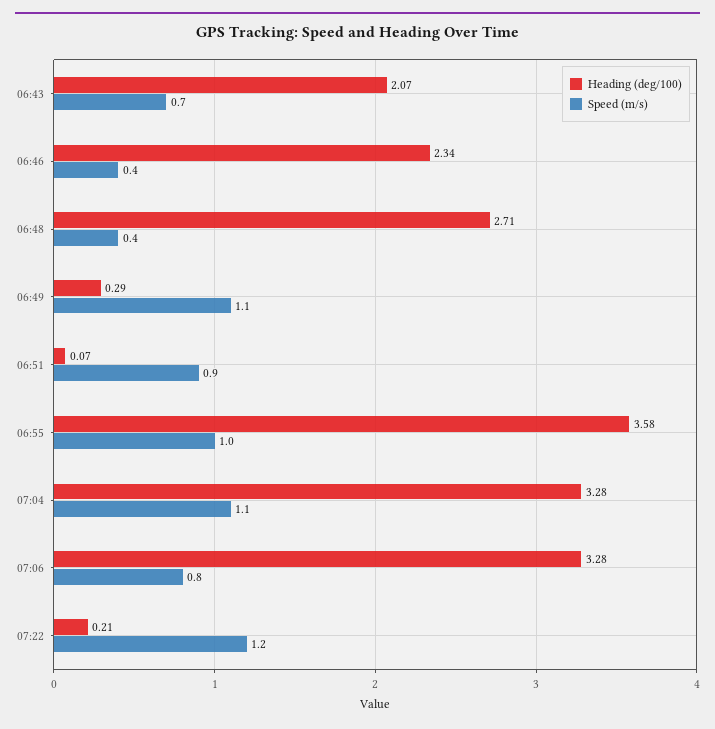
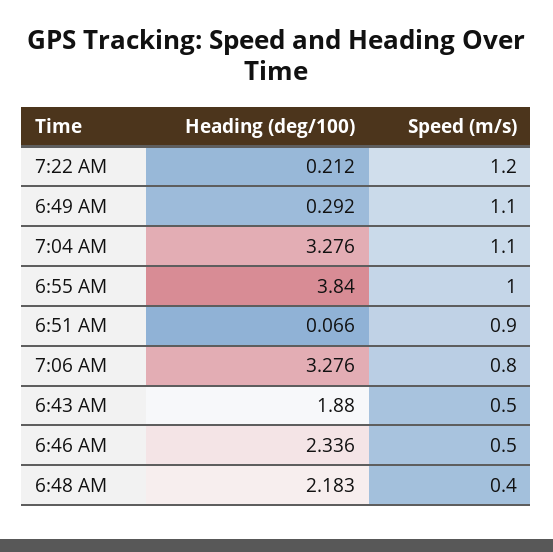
Heading (deg/100), 06:43: 2.07 -> 1.88
Speed (m/s), 06:43: 0.7 -> 0.5
Speed (m/s), 06:46: 0.4 -> 0.5
Heading (deg/100), 06:48: 2.71 -> 2.183
Heading (deg/100), 06:55: 3.58 -> 3.84

